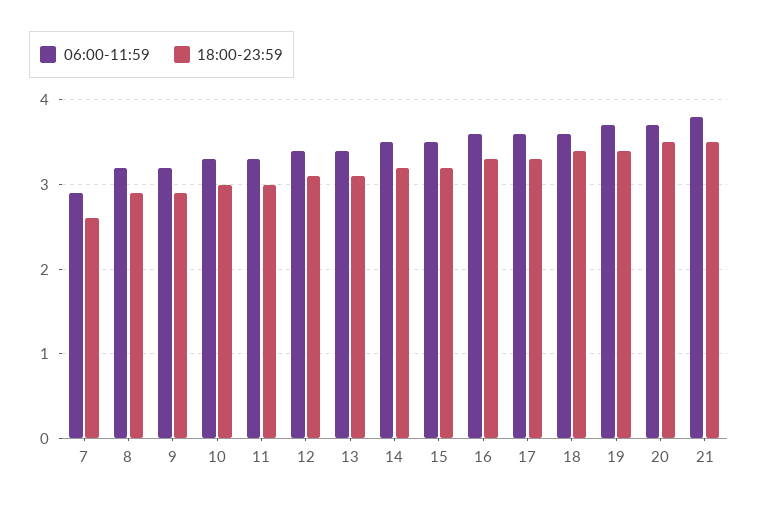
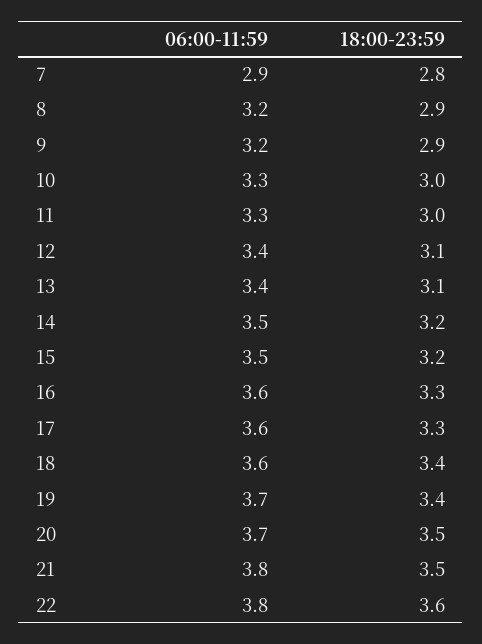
18:00-23:59, 7: 2.6 -> 2.8
06:00-11:59, 22: none -> 3.8
18:00-23:59, 22: none -> 3.6

